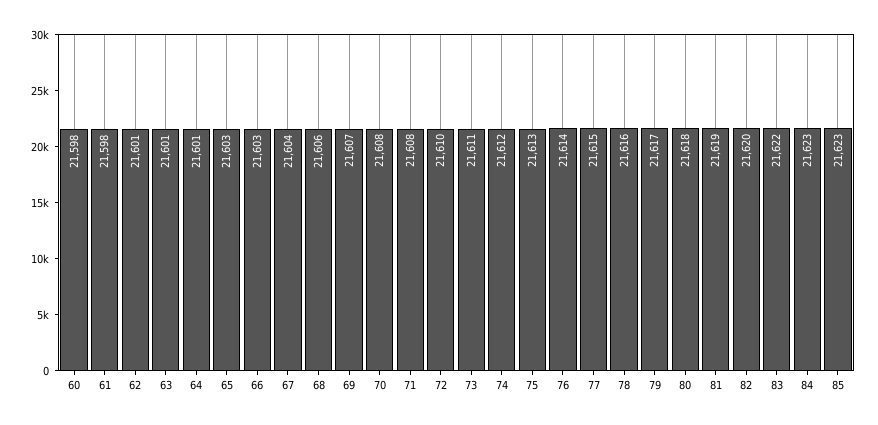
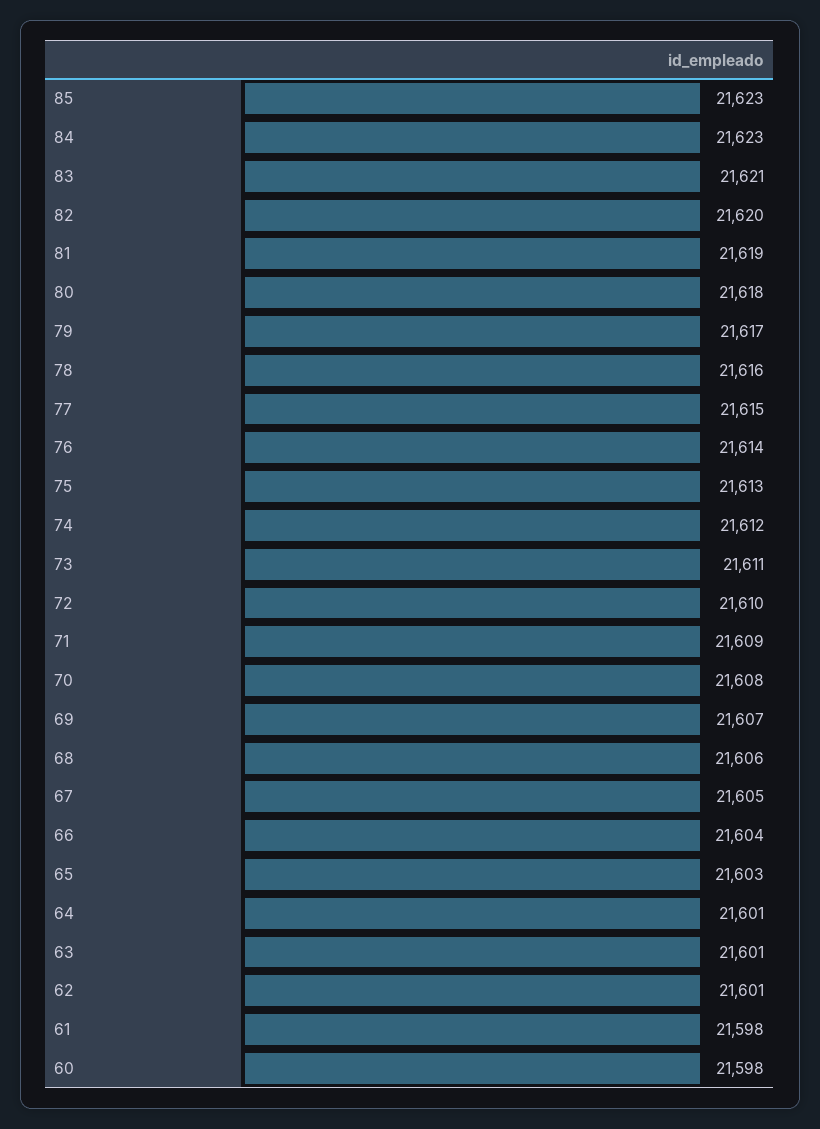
66: 21603 -> 21604
67: 21604 -> 21605
71: 21608 -> 21609
83: 21622 -> 21621

